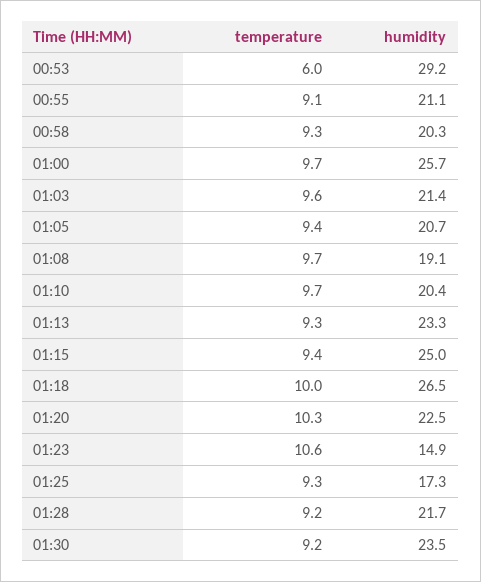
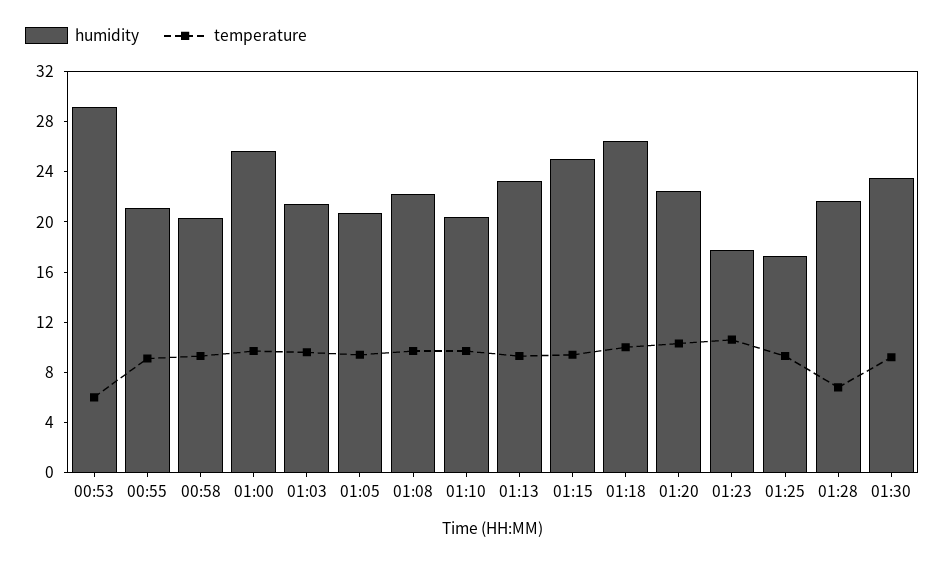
humidity, 01:08: 19.1 -> 22
humidity, 01:23: 14.9 -> 18
temperature, 01:28: 9.2 -> 7

